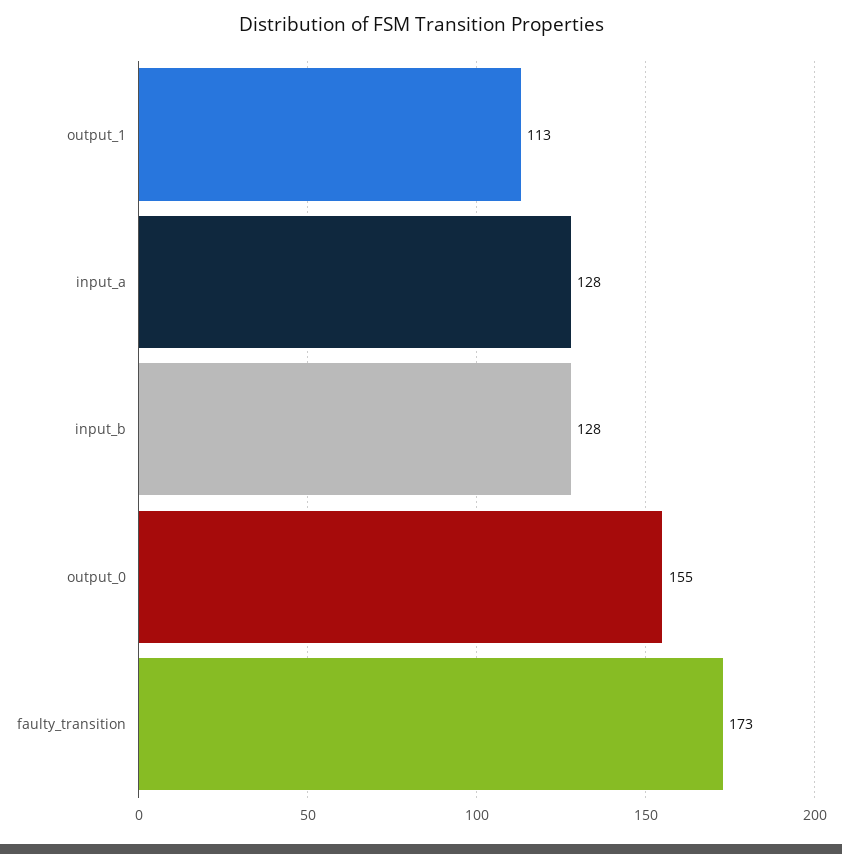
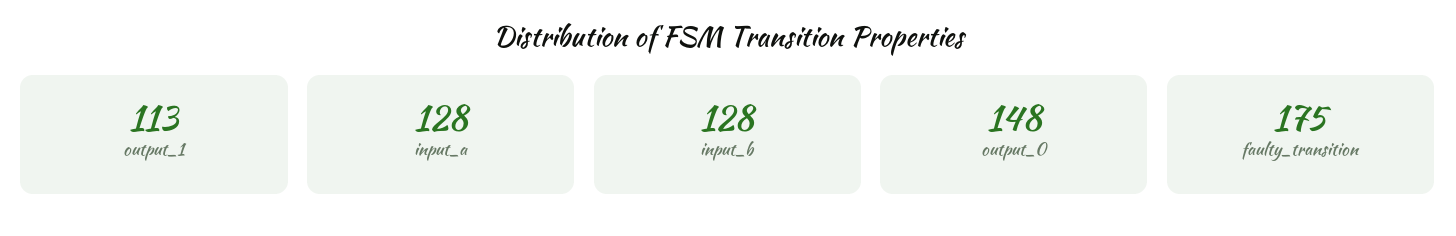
output_0: 155 -> 148
faulty_transition: 173 -> 175

